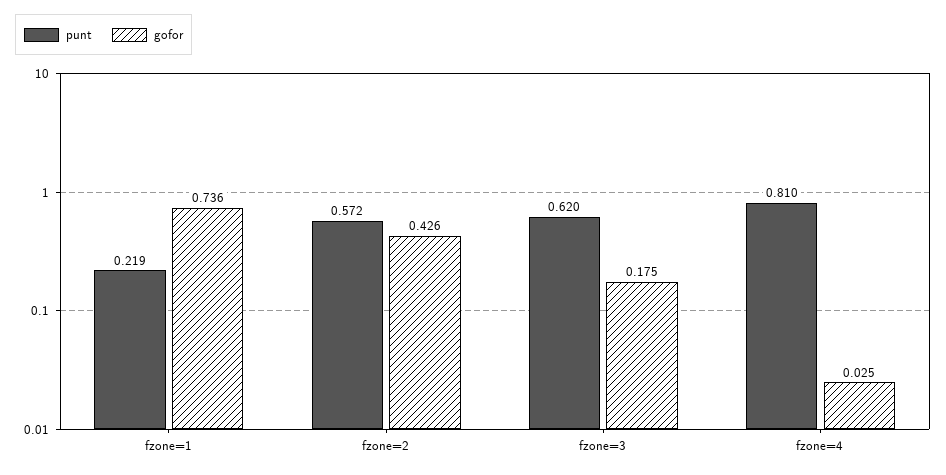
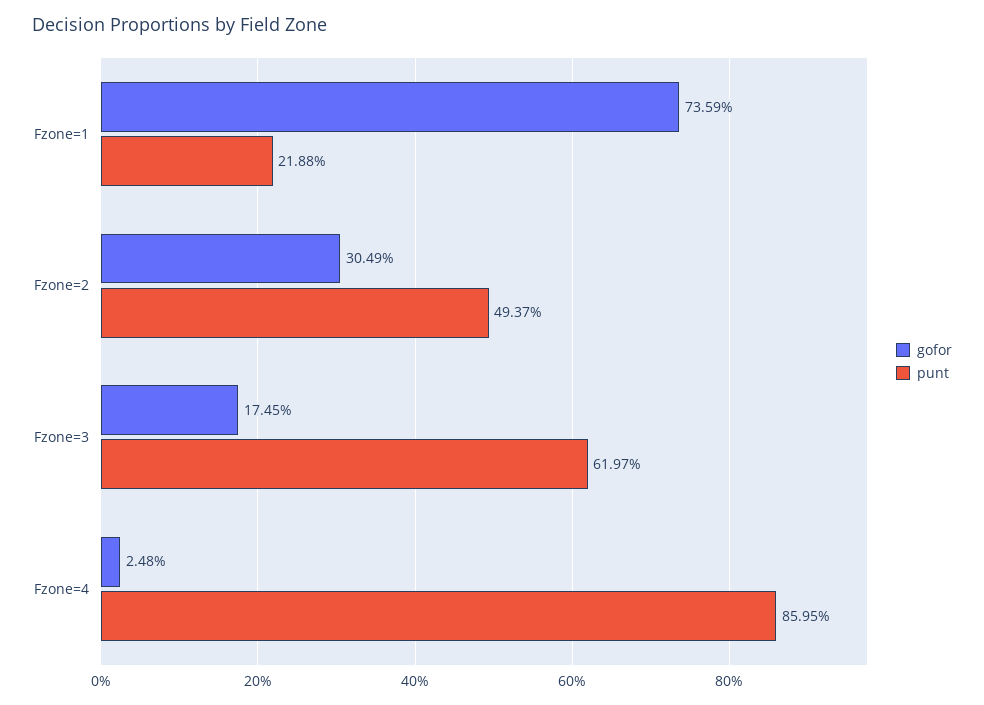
punt, fzone=2: 0.572 -> 0.4937
gofor, fzone=2: 0.426 -> 0.3049
punt, fzone=4: 0.81 -> 0.8595

